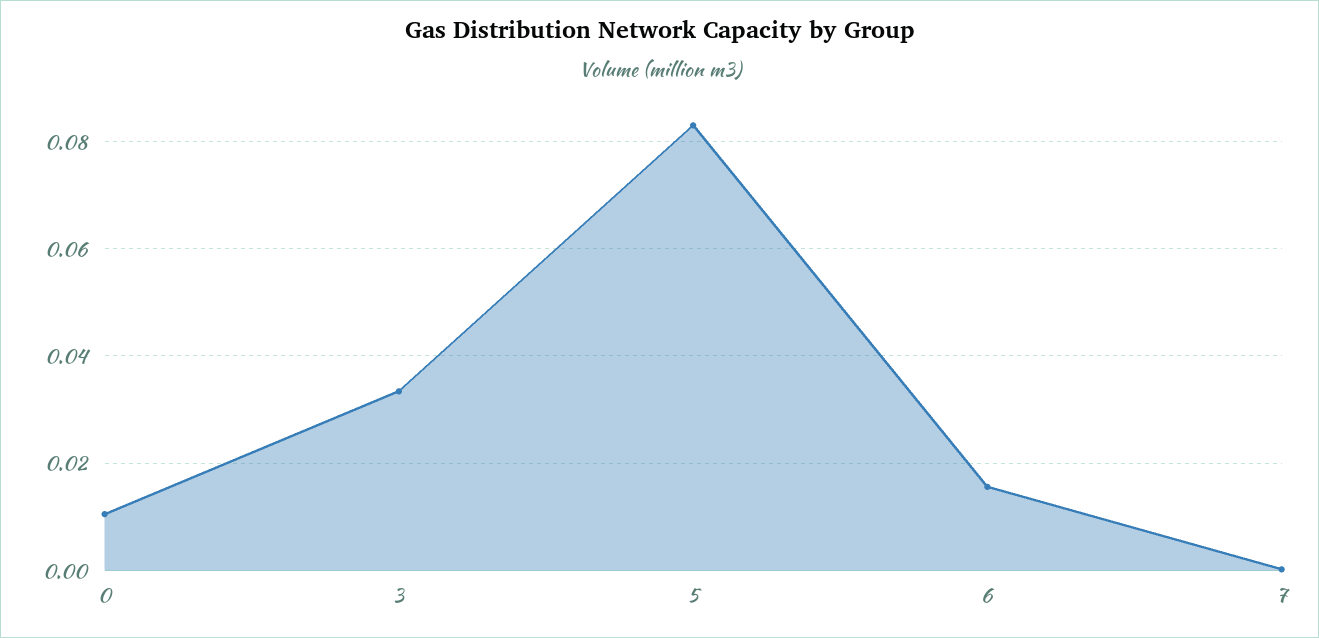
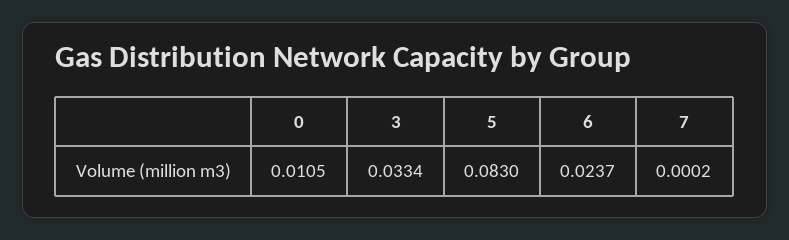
6: 0.016 -> 0.0237

